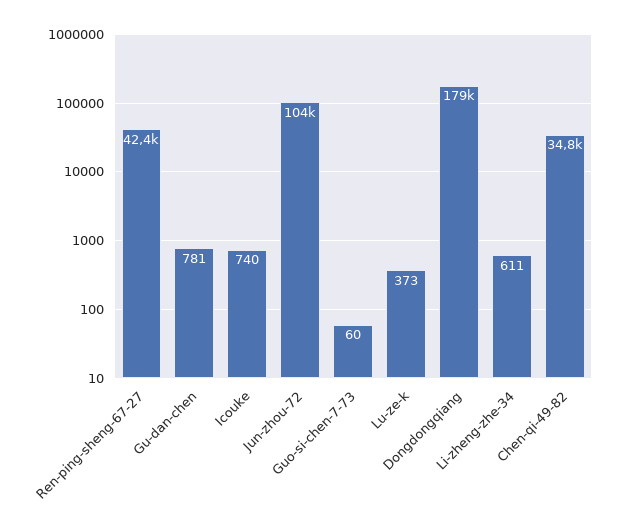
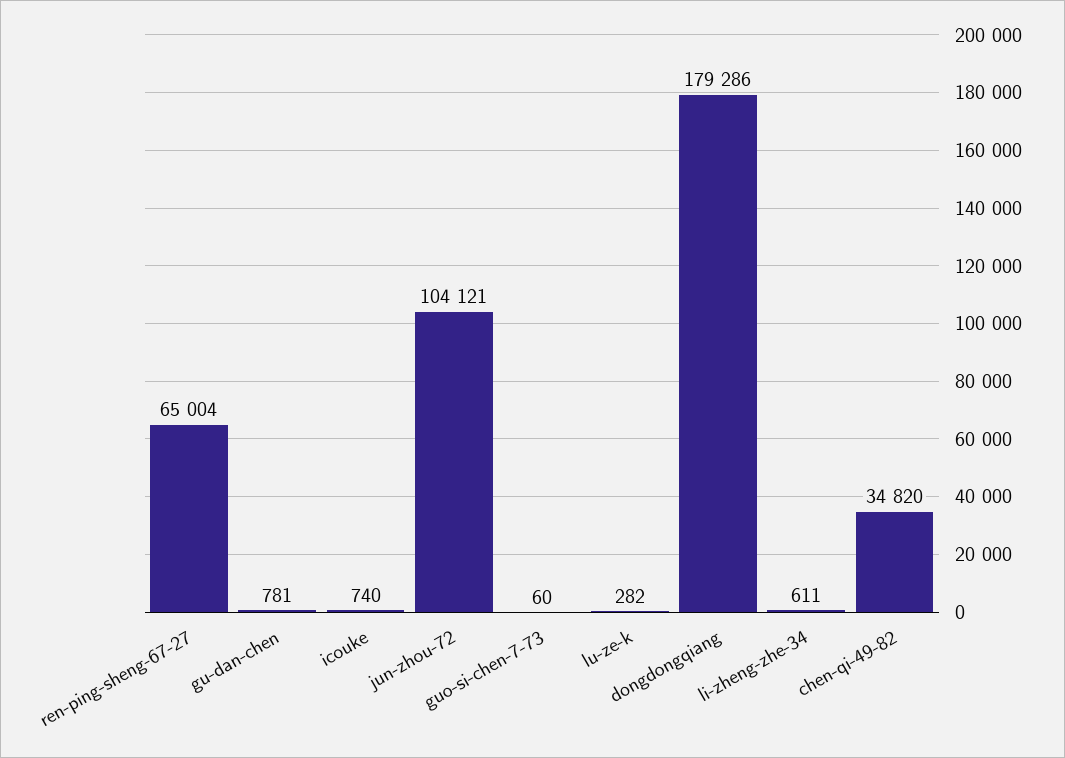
Ren-ping-sheng-67-27: 42400 -> 65004
Lu-ze-k: 373 -> 282

